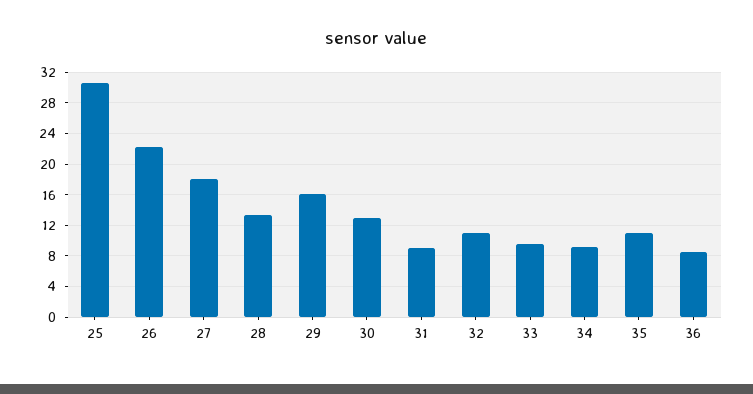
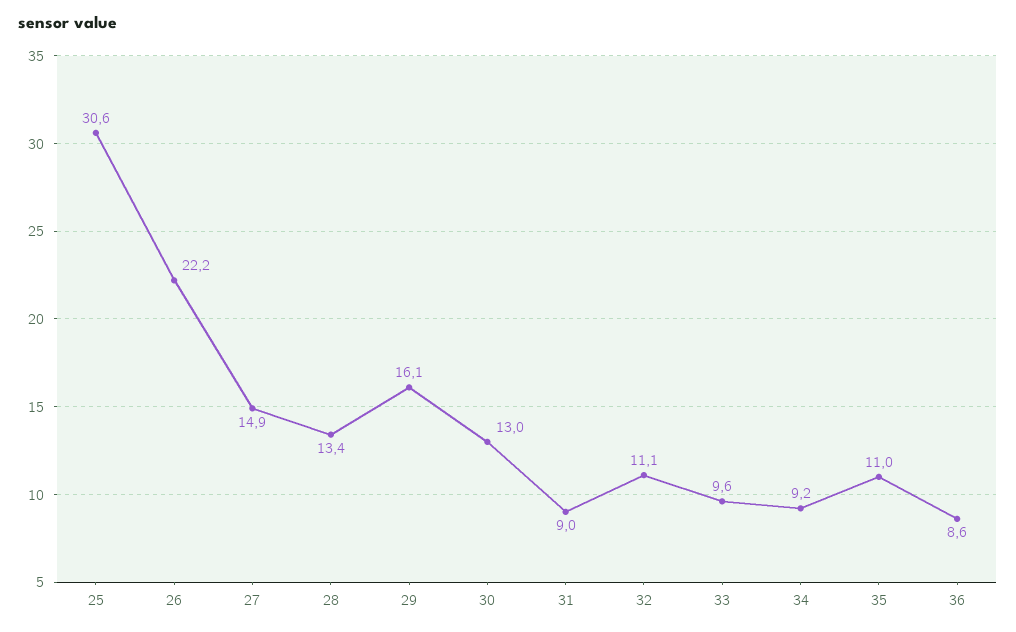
27: 18 -> 14.9

